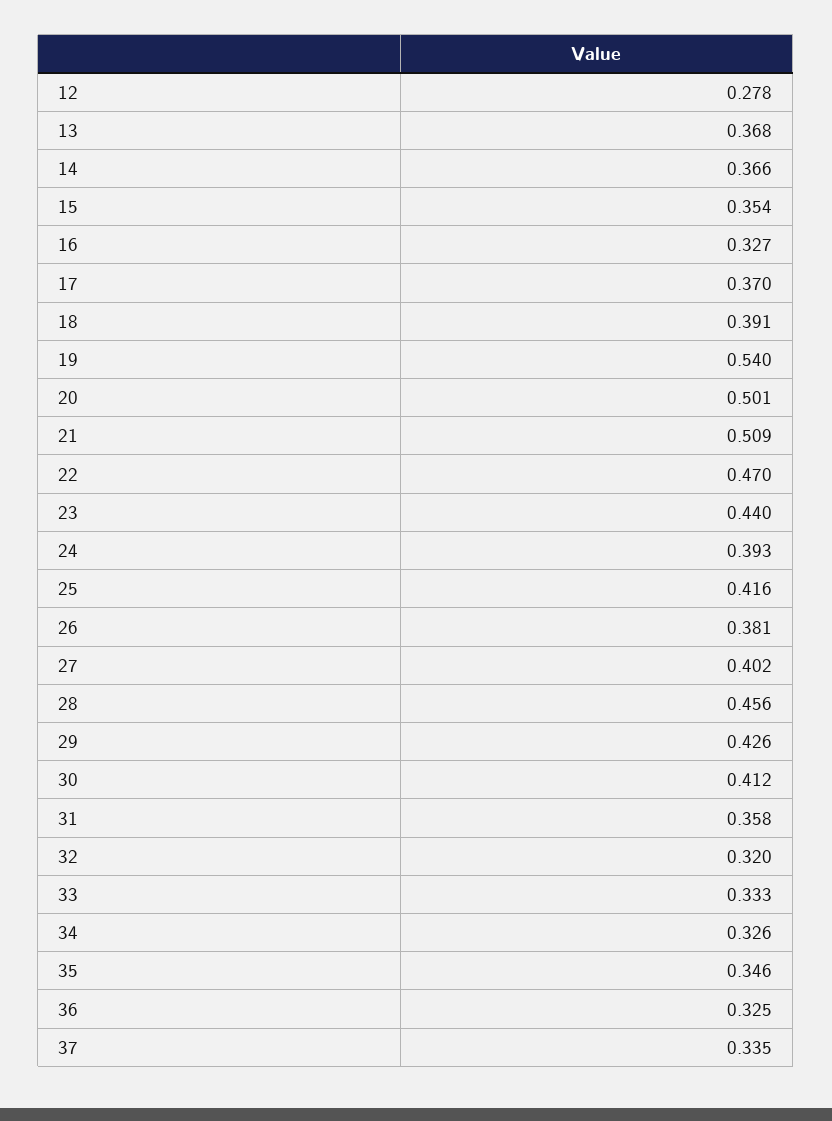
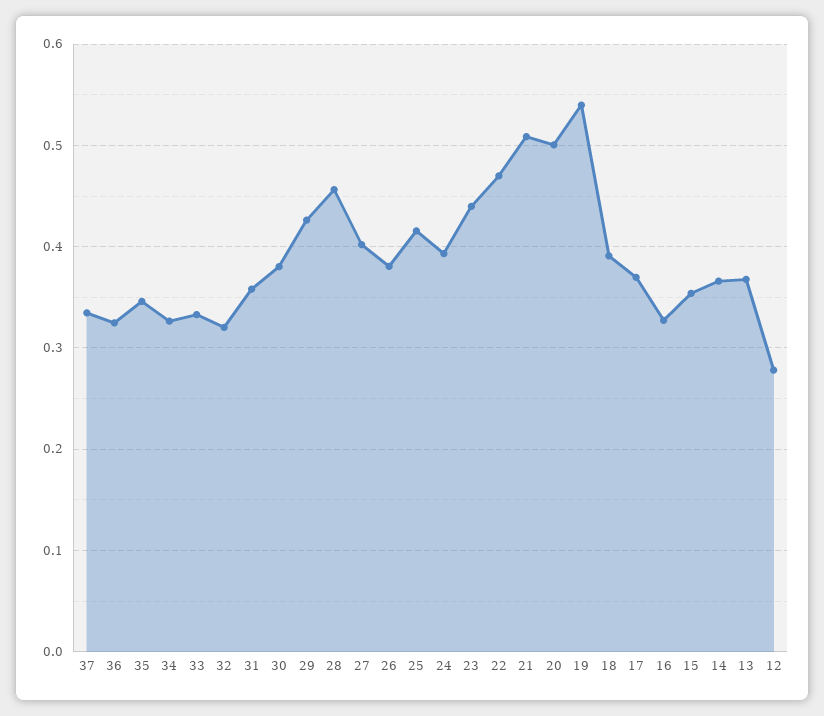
30: 0.412 -> 0.38

